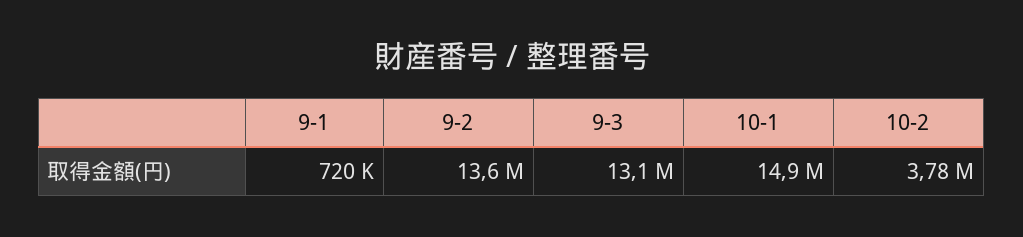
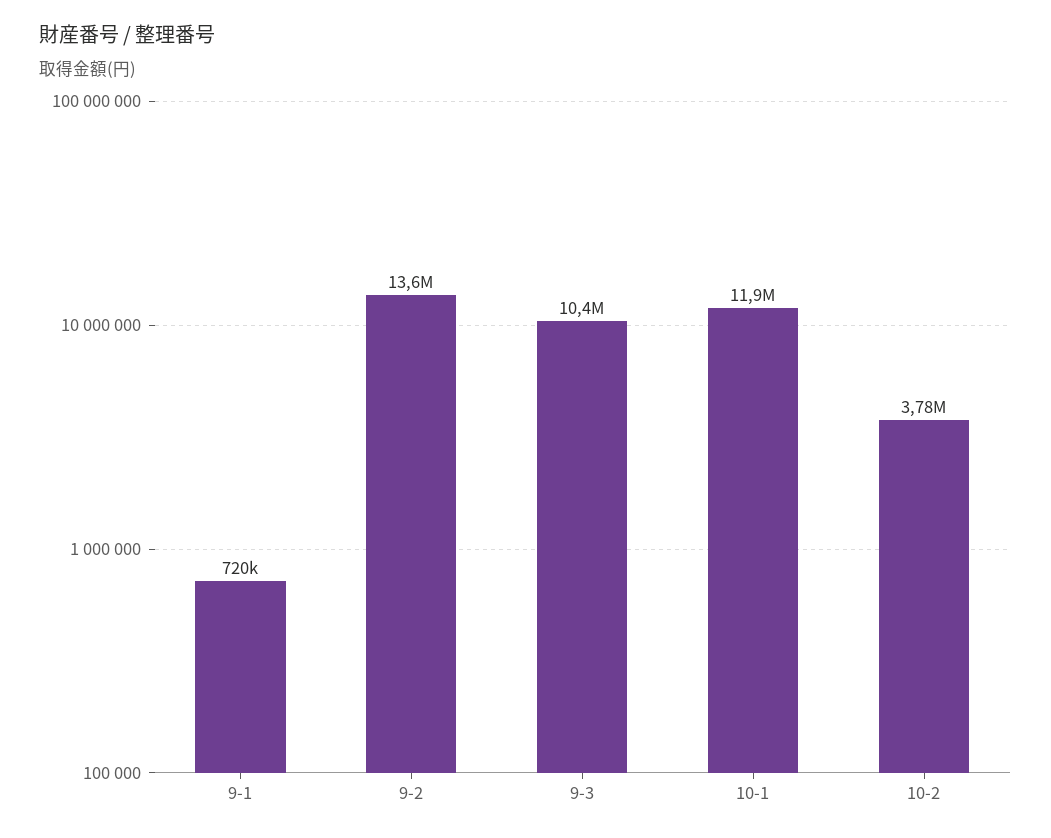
9-3: 13100000 -> 10400000
10-1: 14900000 -> 11900000

